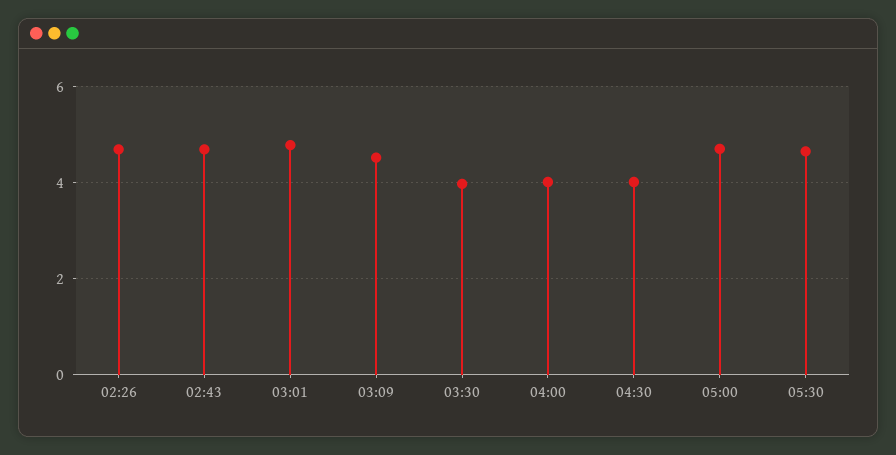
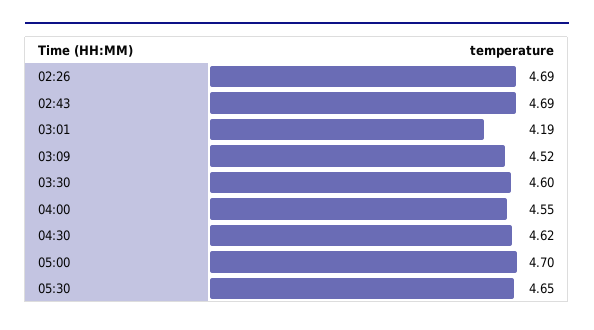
03:01: 4.8 -> 4.19
03:30: 4 -> 4.6
04:00: 4 -> 4.55
04:30: 4 -> 4.62

